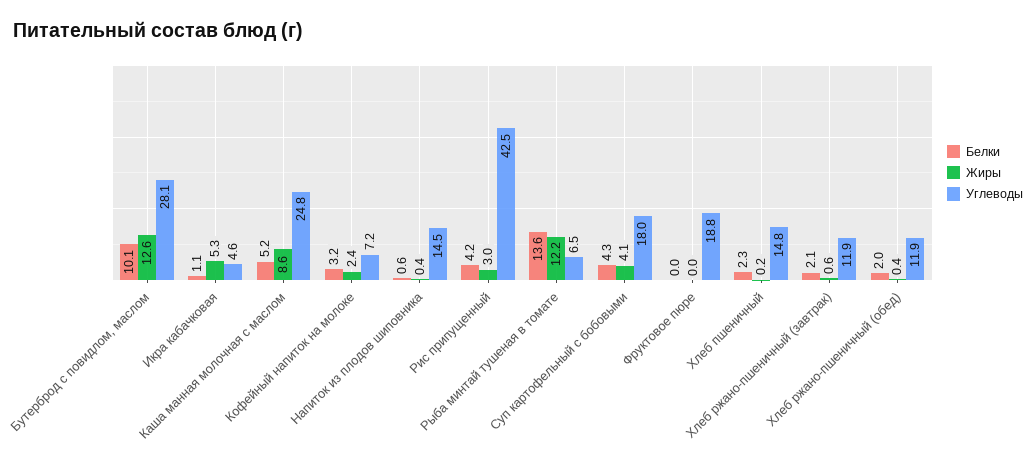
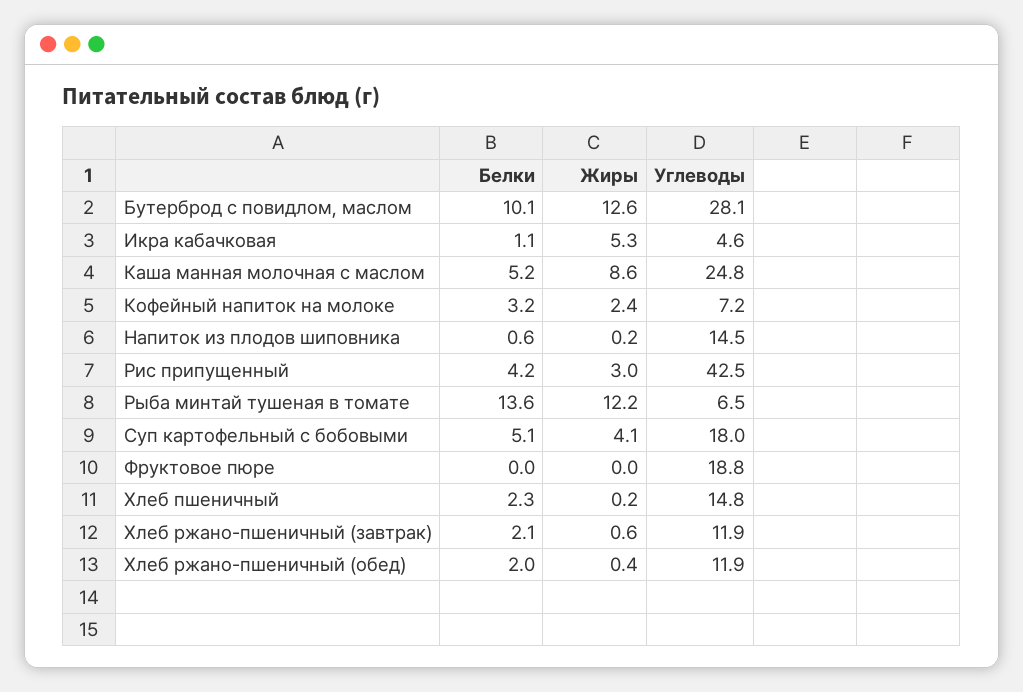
Жиры, Напиток из плодов шиповника: 0.4 -> 0.2
Белки, Суп картофельный с бобовыми: 4.3 -> 5.1

